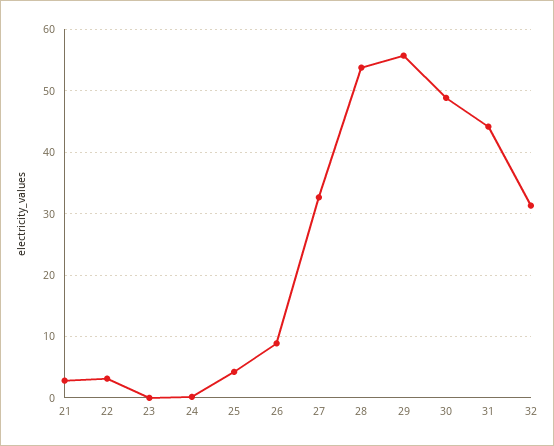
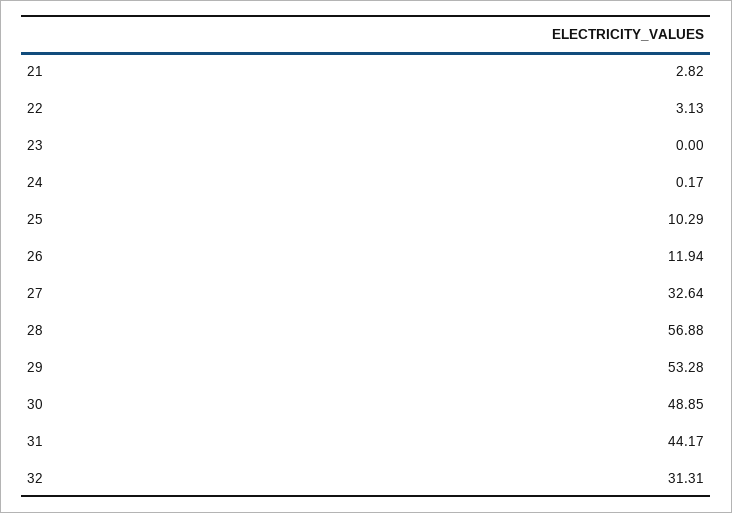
25: 4 -> 10.29
26: 9 -> 11.94
28: 54 -> 56.88
29: 56 -> 53.28

